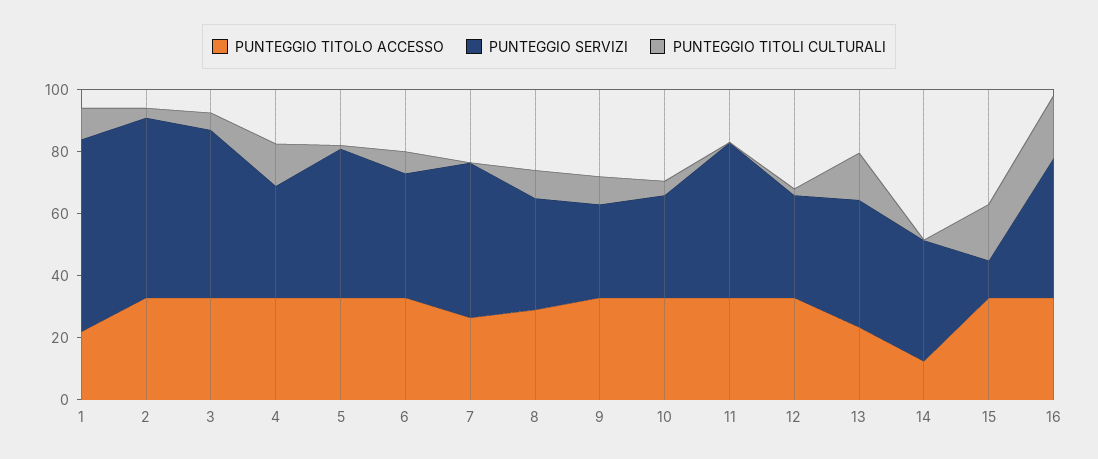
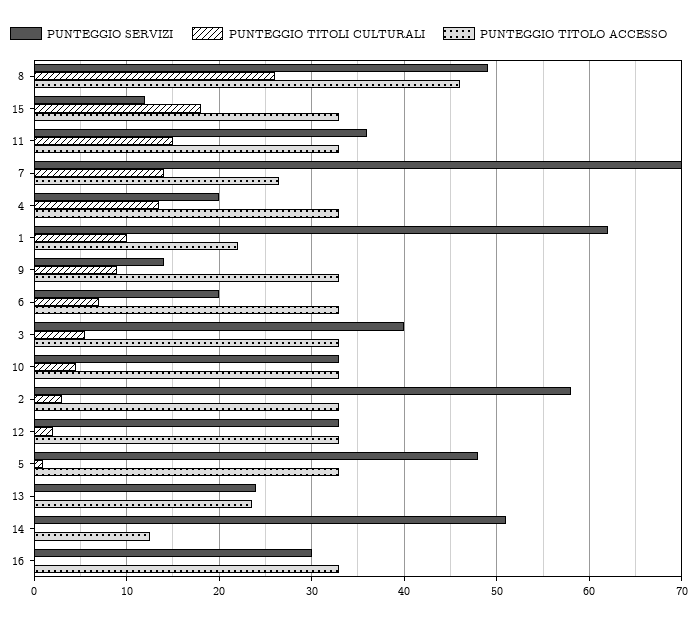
PUNTEGGIO SERVIZI, 3: 55 -> 40
PUNTEGGIO SERVIZI, 4: 35 -> 20
PUNTEGGIO SERVIZI, 6: 40 -> 20
PUNTEGGIO SERVIZI, 7: 50 -> 70
PUNTEGGIO TITOLI CULTURALI, 7: 0 -> 14
PUNTEGGIO TITOLO ACCESSO, 8: 30 -> 46
PUNTEGGIO SERVIZI, 8: 35 -> 49
PUNTEGGIO TITOLI CULTURALI, 8: 10 -> 26
PUNTEGGIO SERVIZI, 9: 30 -> 14
PUNTEGGIO SERVIZI, 11: 50 -> 36
PUNTEGGIO TITOLI CULTURALI, 11: 0 -> 15
PUNTEGGIO SERVIZI, 13: 40 -> 24
PUNTEGGIO TITOLI CULTURALI, 13: 15 -> 0
PUNTEGGIO SERVIZI, 14: 40 -> 51
PUNTEGGIO SERVIZI, 16: 45 -> 30
PUNTEGGIO TITOLI CULTURALI, 16: 20 -> 0

